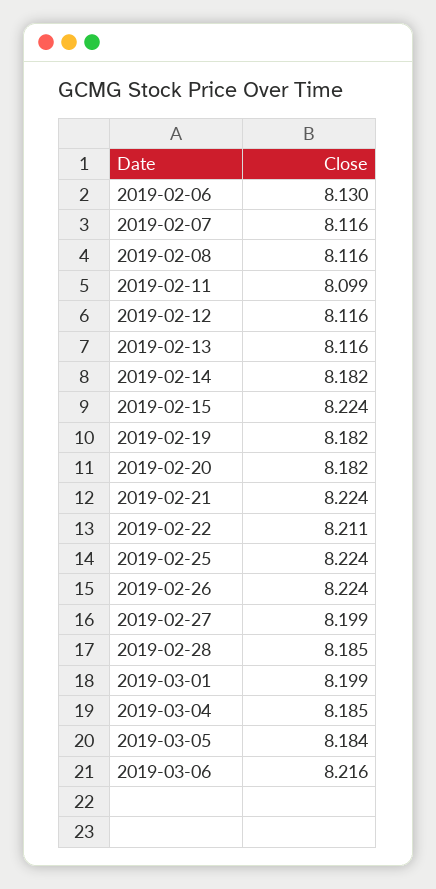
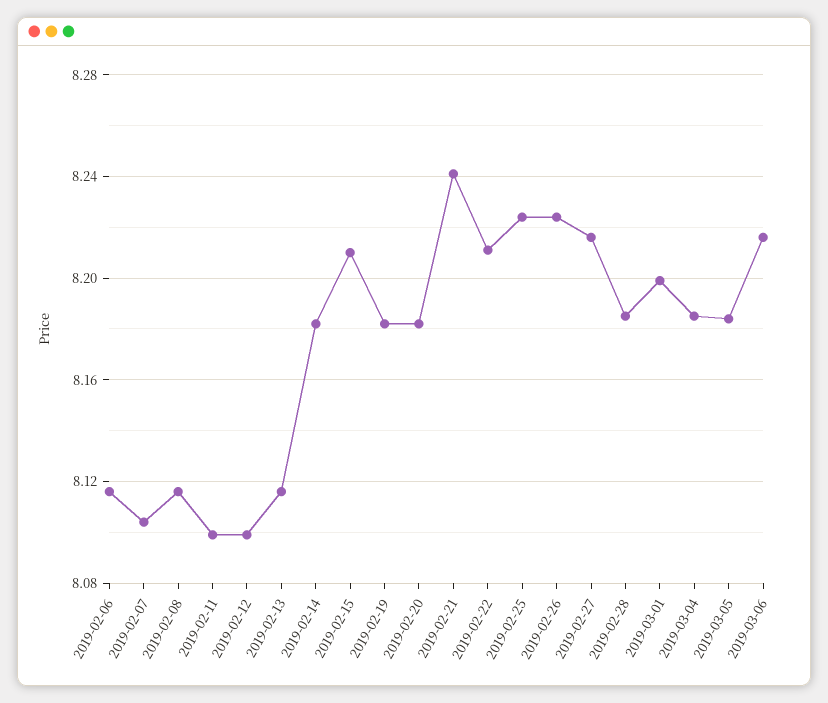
2019-02-06: 8.13 -> 8.115
2019-02-07: 8.116 -> 8.105
2019-02-12: 8.116 -> 8.1
2019-02-15: 8.224 -> 8.21
2019-02-21: 8.224 -> 8.24
2019-02-27: 8.199 -> 8.215

